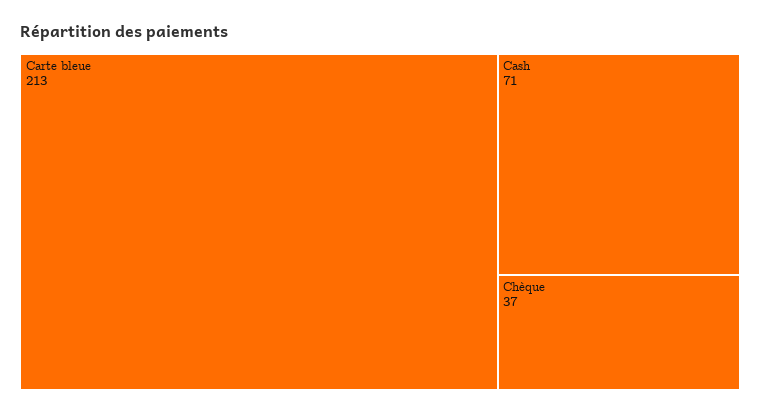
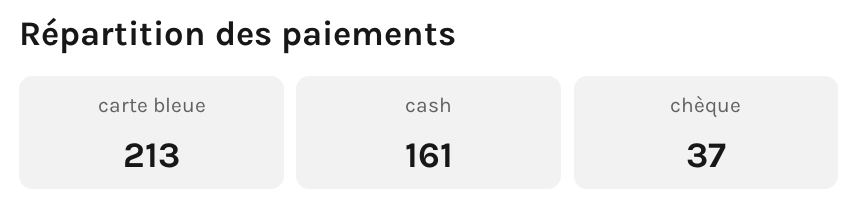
Cash: 71 -> 161

